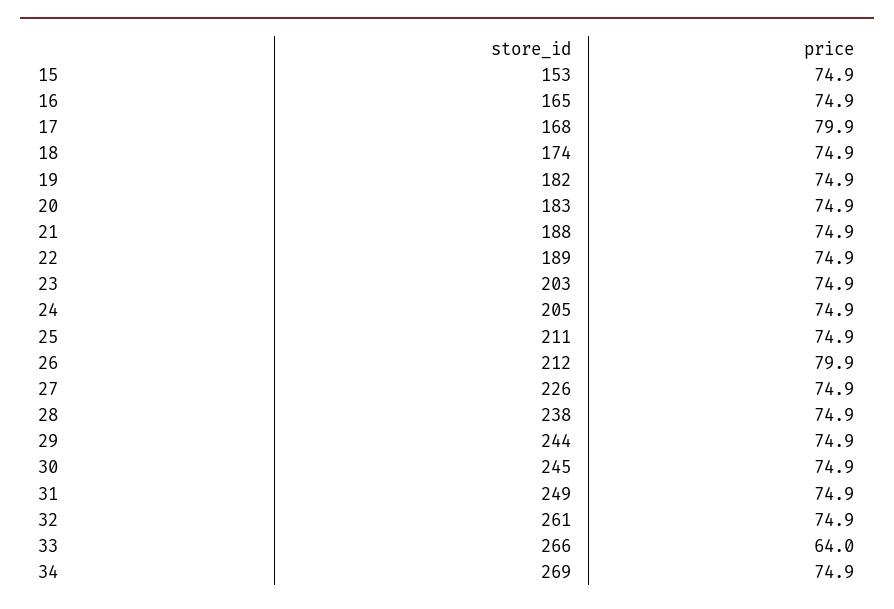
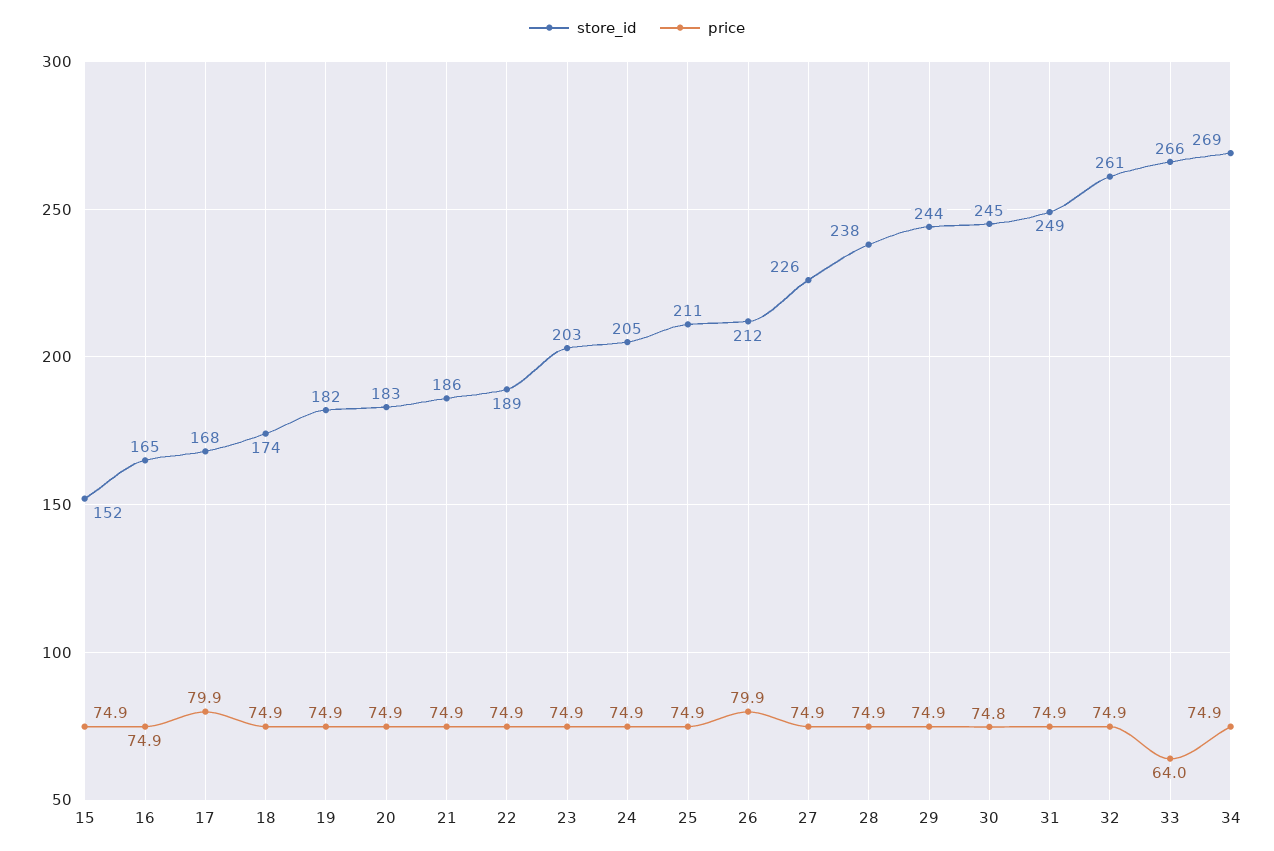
store_id, 15: 153 -> 152
store_id, 21: 188 -> 186
price, 30: 74.9 -> 74.8

